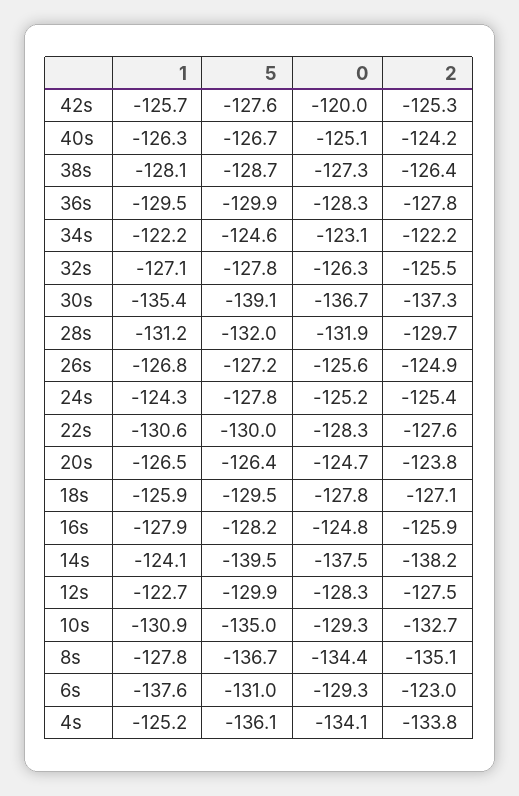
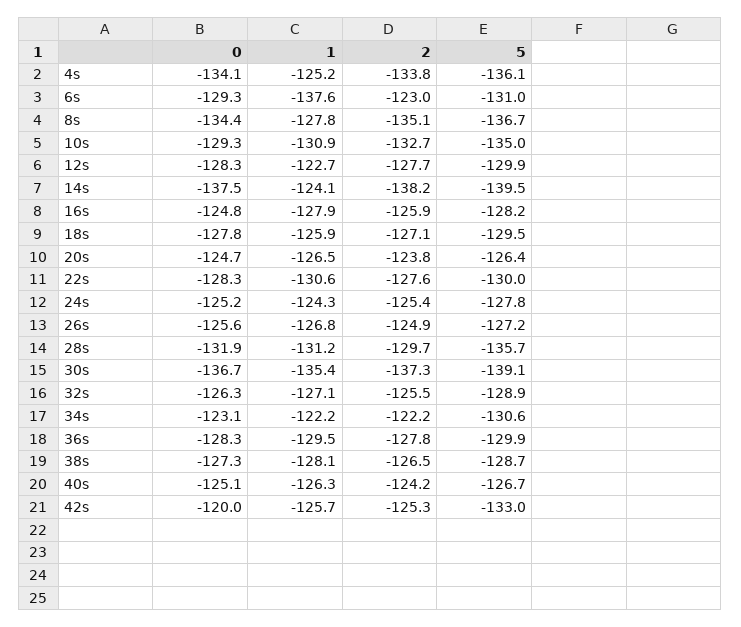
5, 42s: -127.6 -> -133
2, 38s: -126.4 -> -126.5
5, 34s: -124.6 -> -130.6
5, 32s: -127.8 -> -128.9
5, 28s: -132 -> -135.7
2, 12s: -127.5 -> -127.7

